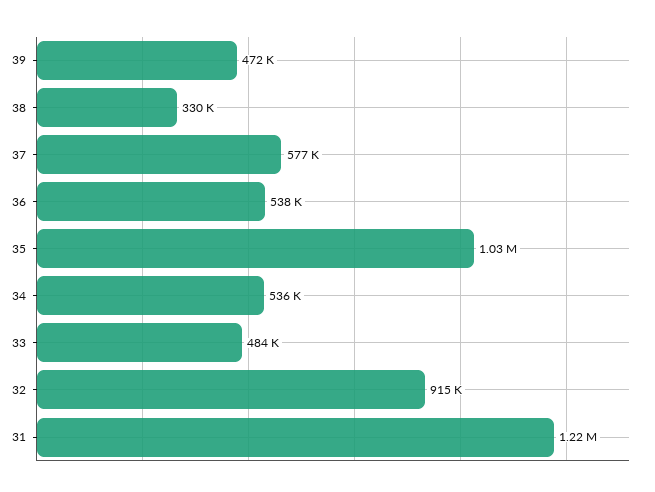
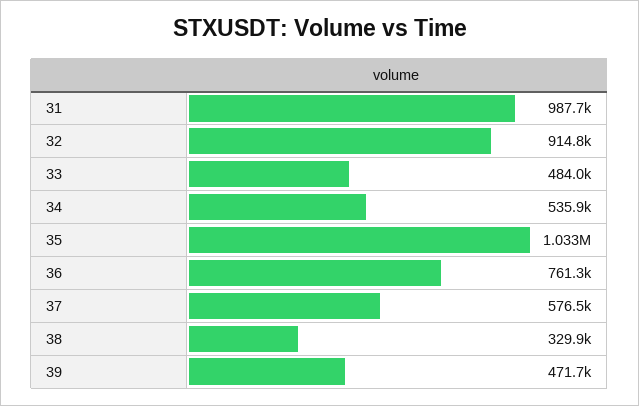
36: 538000 -> 761300
31: 1220000 -> 987700

